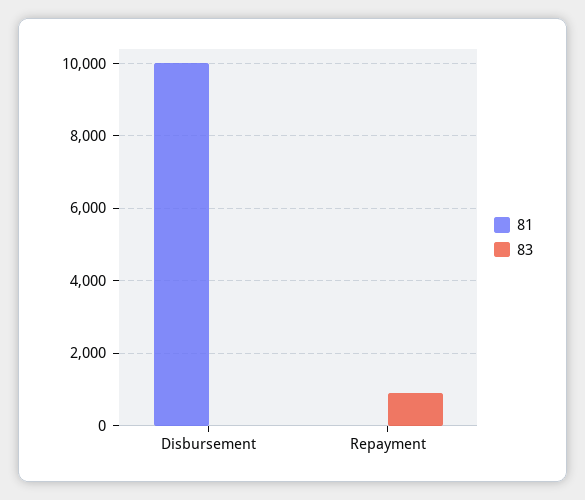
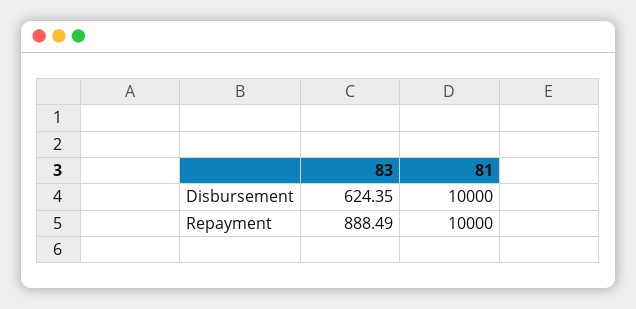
83, Disbursement: 0 -> 624.35
81, Repayment: 0 -> 10000

